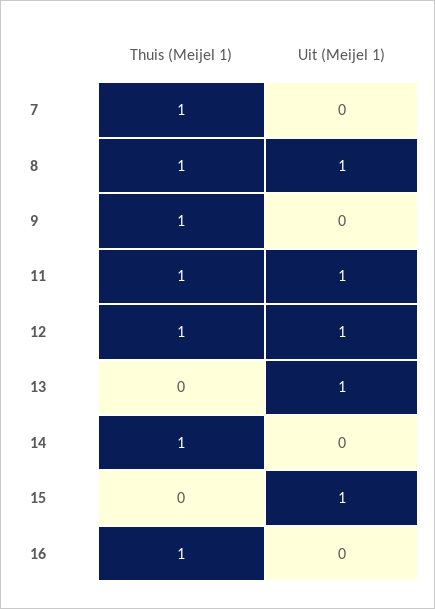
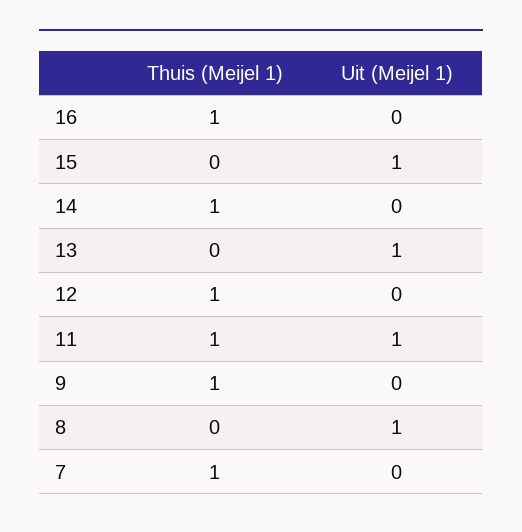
Thuis (Meijel 1), 8: 1 -> 0
Uit (Meijel 1), 12: 1 -> 0

